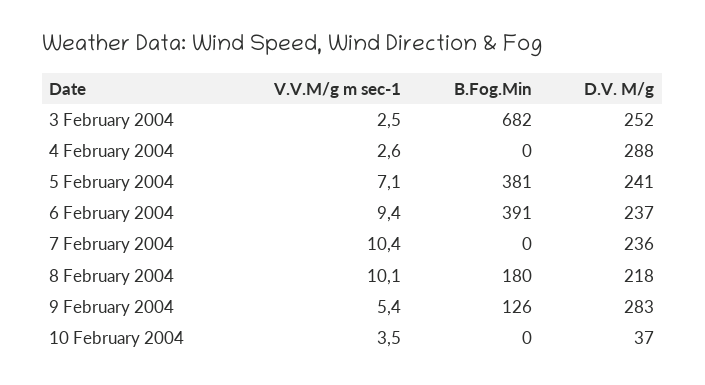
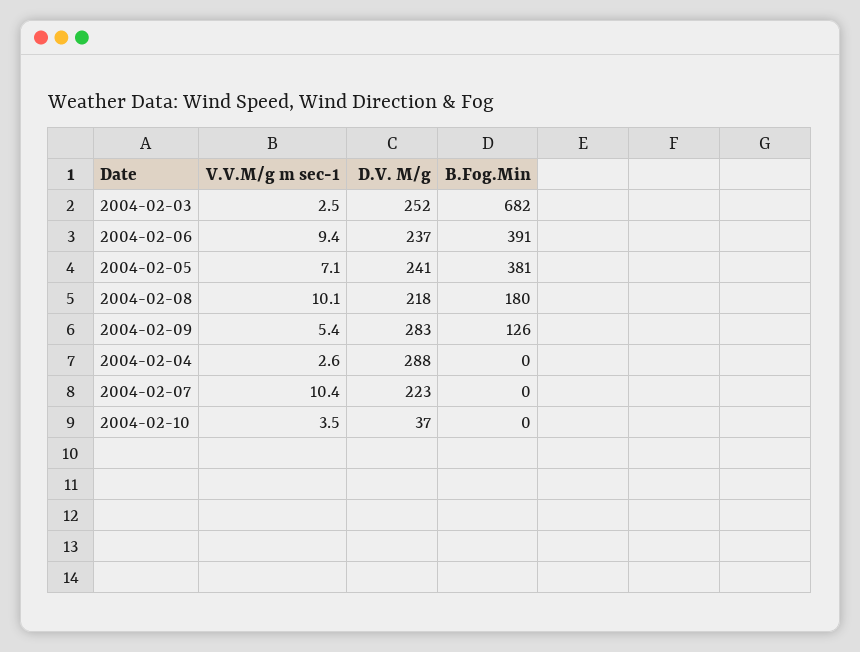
D.V. M/g, 7 February 2004: 236 -> 223

